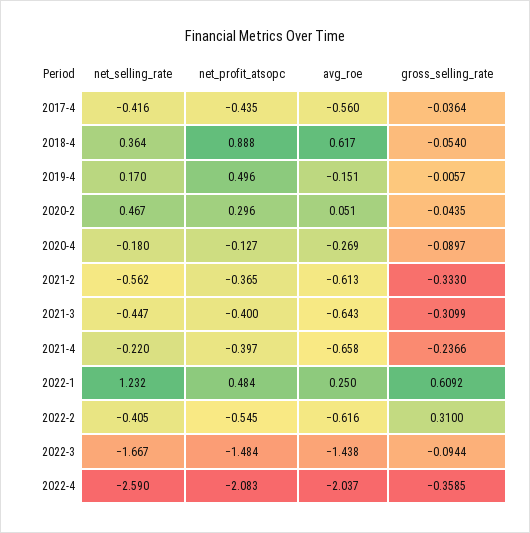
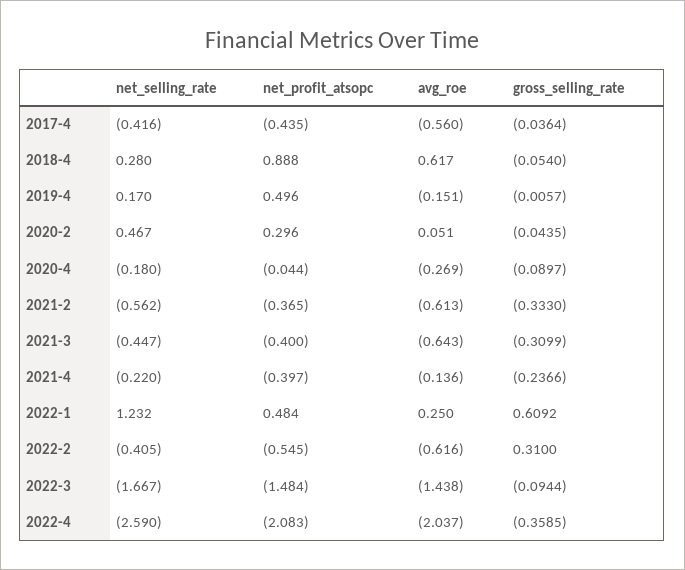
net_selling_rate, 2018-4: 0.364 -> 0.28
net_profit_atsopc, 2020-4: -0.127 -> -0.044
avg_roe, 2021-4: -0.658 -> -0.136

